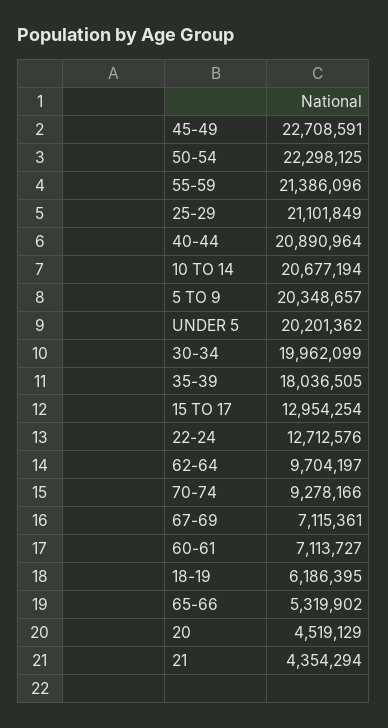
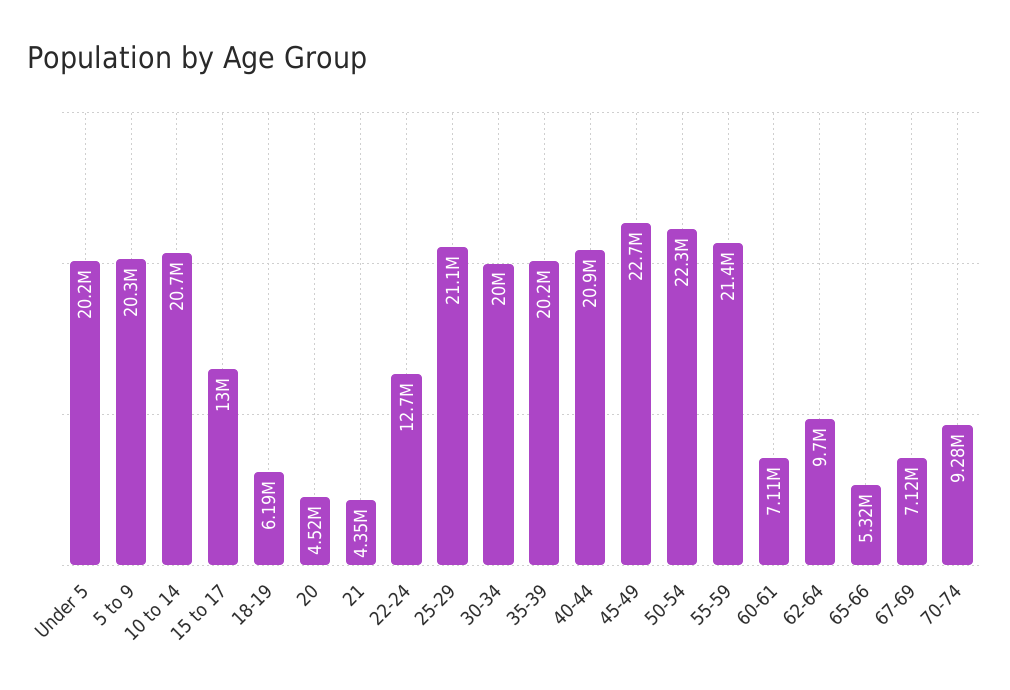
35-39: 18036505 -> 20200000

